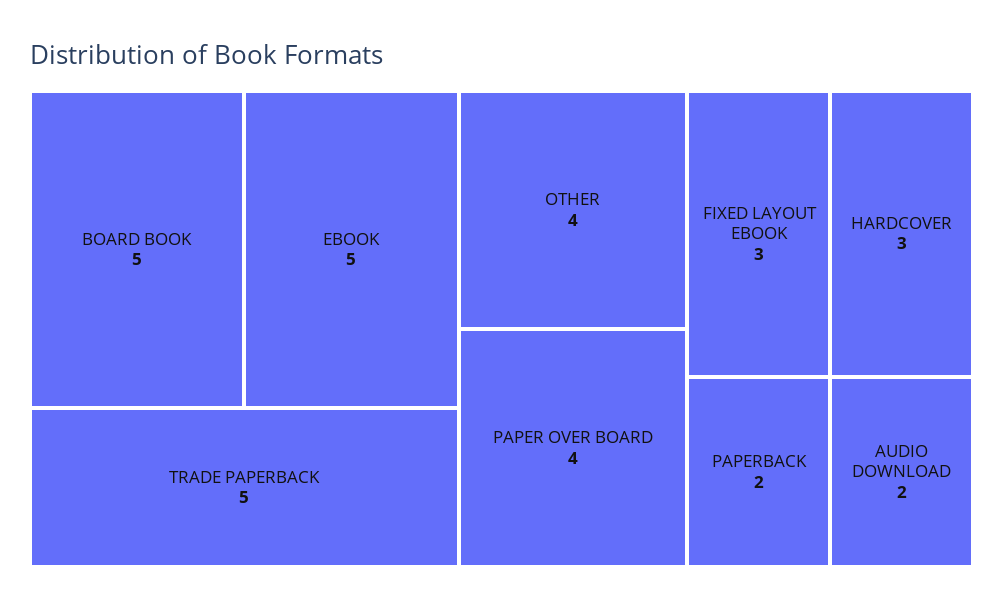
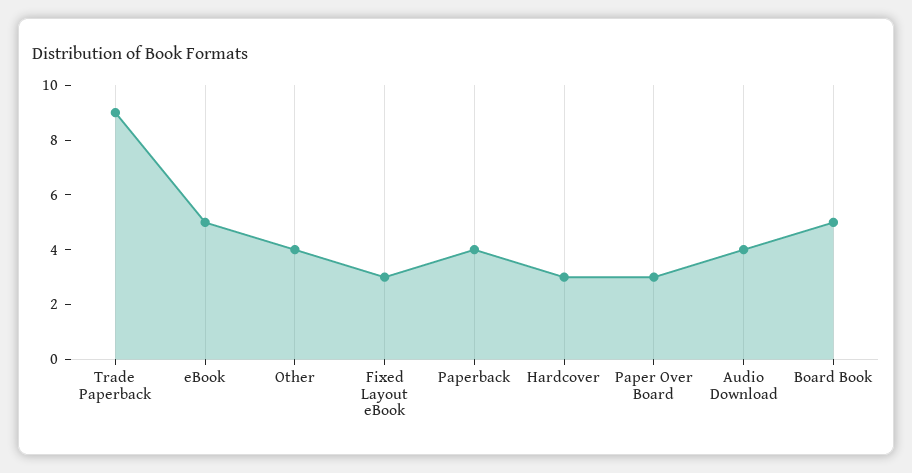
TRADE PAPERBACK: 5 -> 9
PAPER OVER BOARD: 4 -> 3
PAPERBACK: 2 -> 4
AUDIO DOWNLOAD: 2 -> 4

